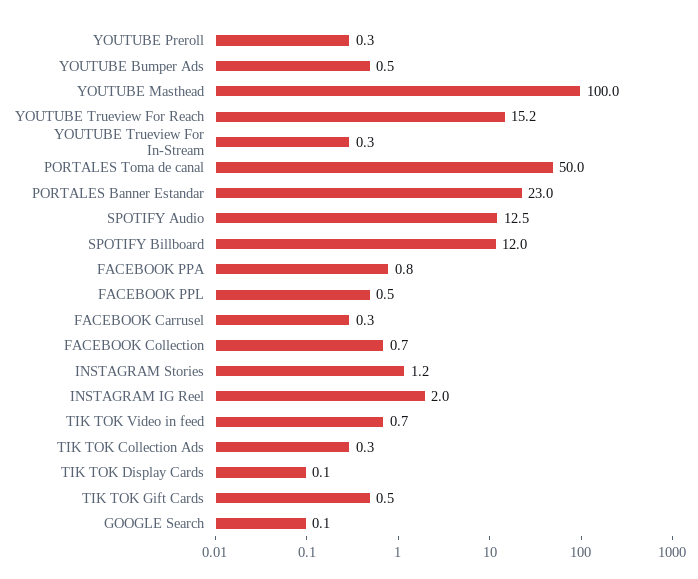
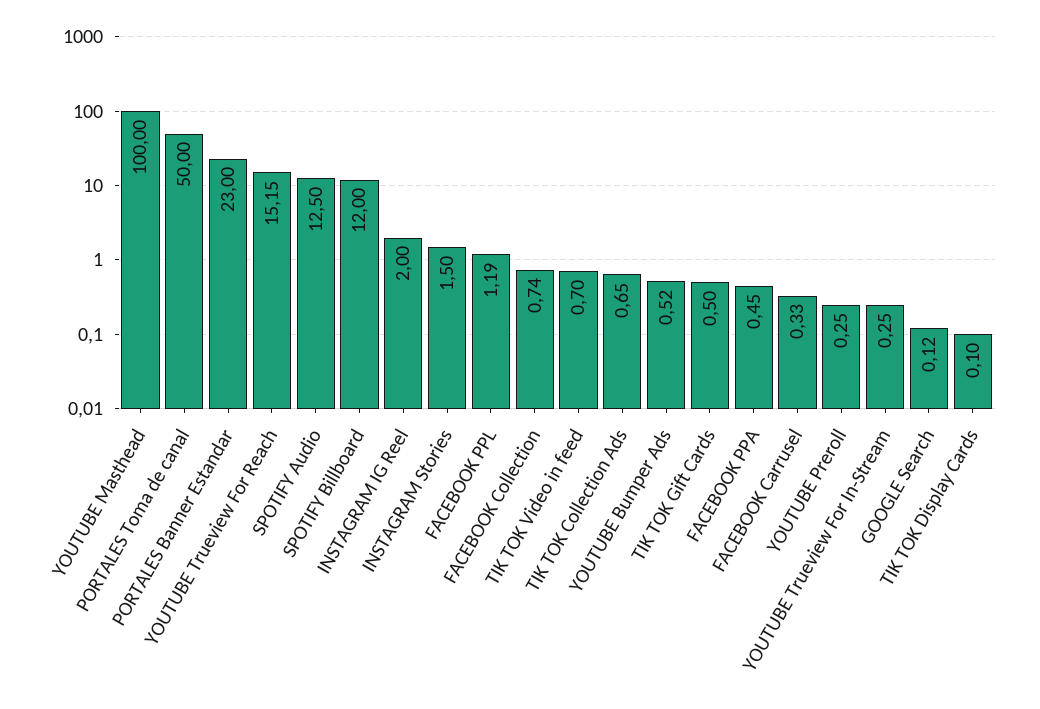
FACEBOOK PPA: 0.8 -> 0.45
FACEBOOK PPL: 0.5 -> 1.19
INSTAGRAM Stories: 1.2 -> 1.5
TIK TOK Collection Ads: 0.3 -> 0.65

